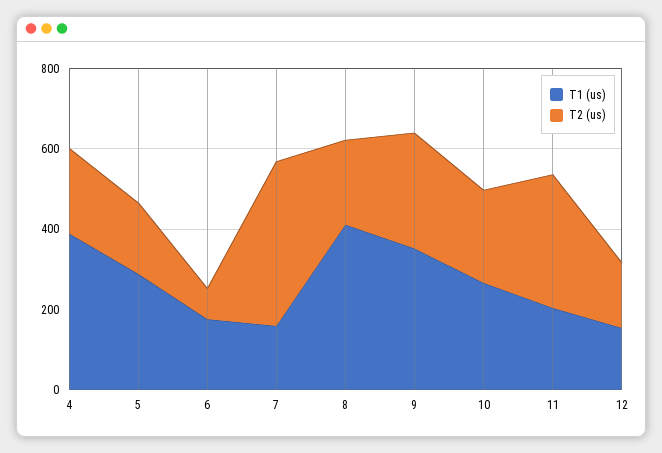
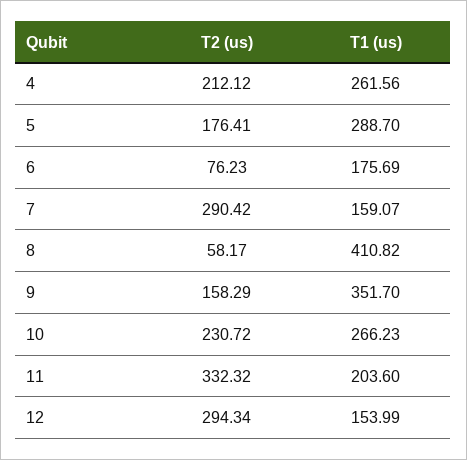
T1 (us), 4: 400 -> 261.56
T2 (us), 7: 400 -> 290.42
T2 (us), 8: 200 -> 58.17
T2 (us), 9: 300 -> 158.29
T2 (us), 12: 150 -> 294.34

